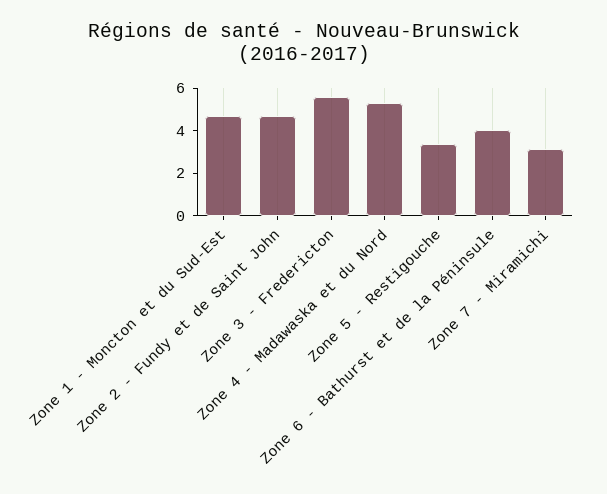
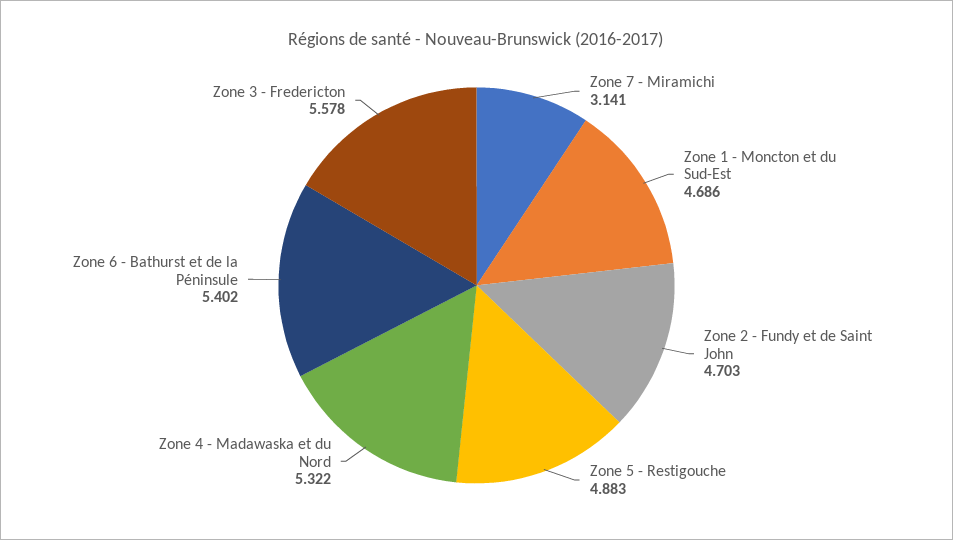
Zone 5 - Restigouche: 3.5 -> 4.883
Zone 6 - Bathurst et de la Péninsule: 4 -> 5.402

